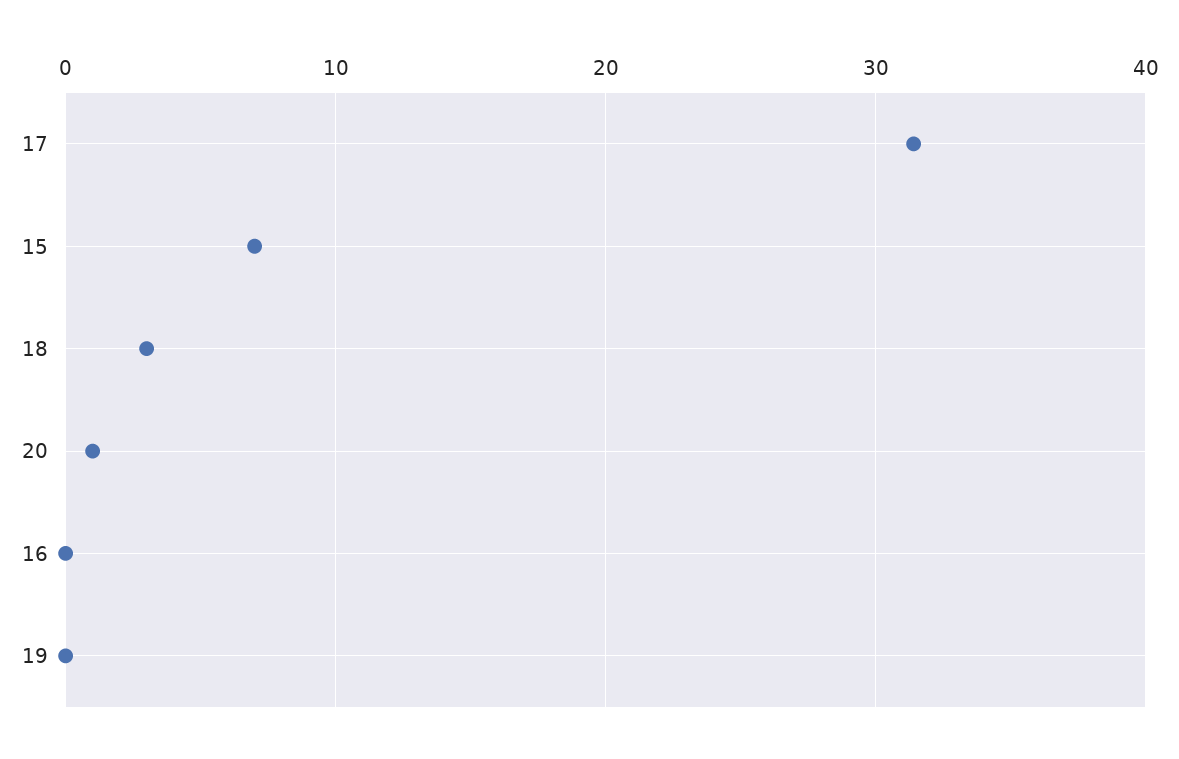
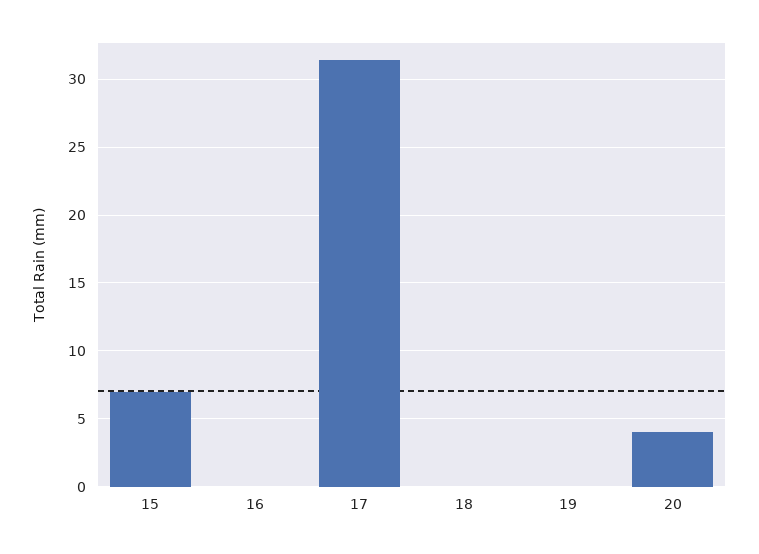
18: 3 -> 0
20: 1 -> 4

